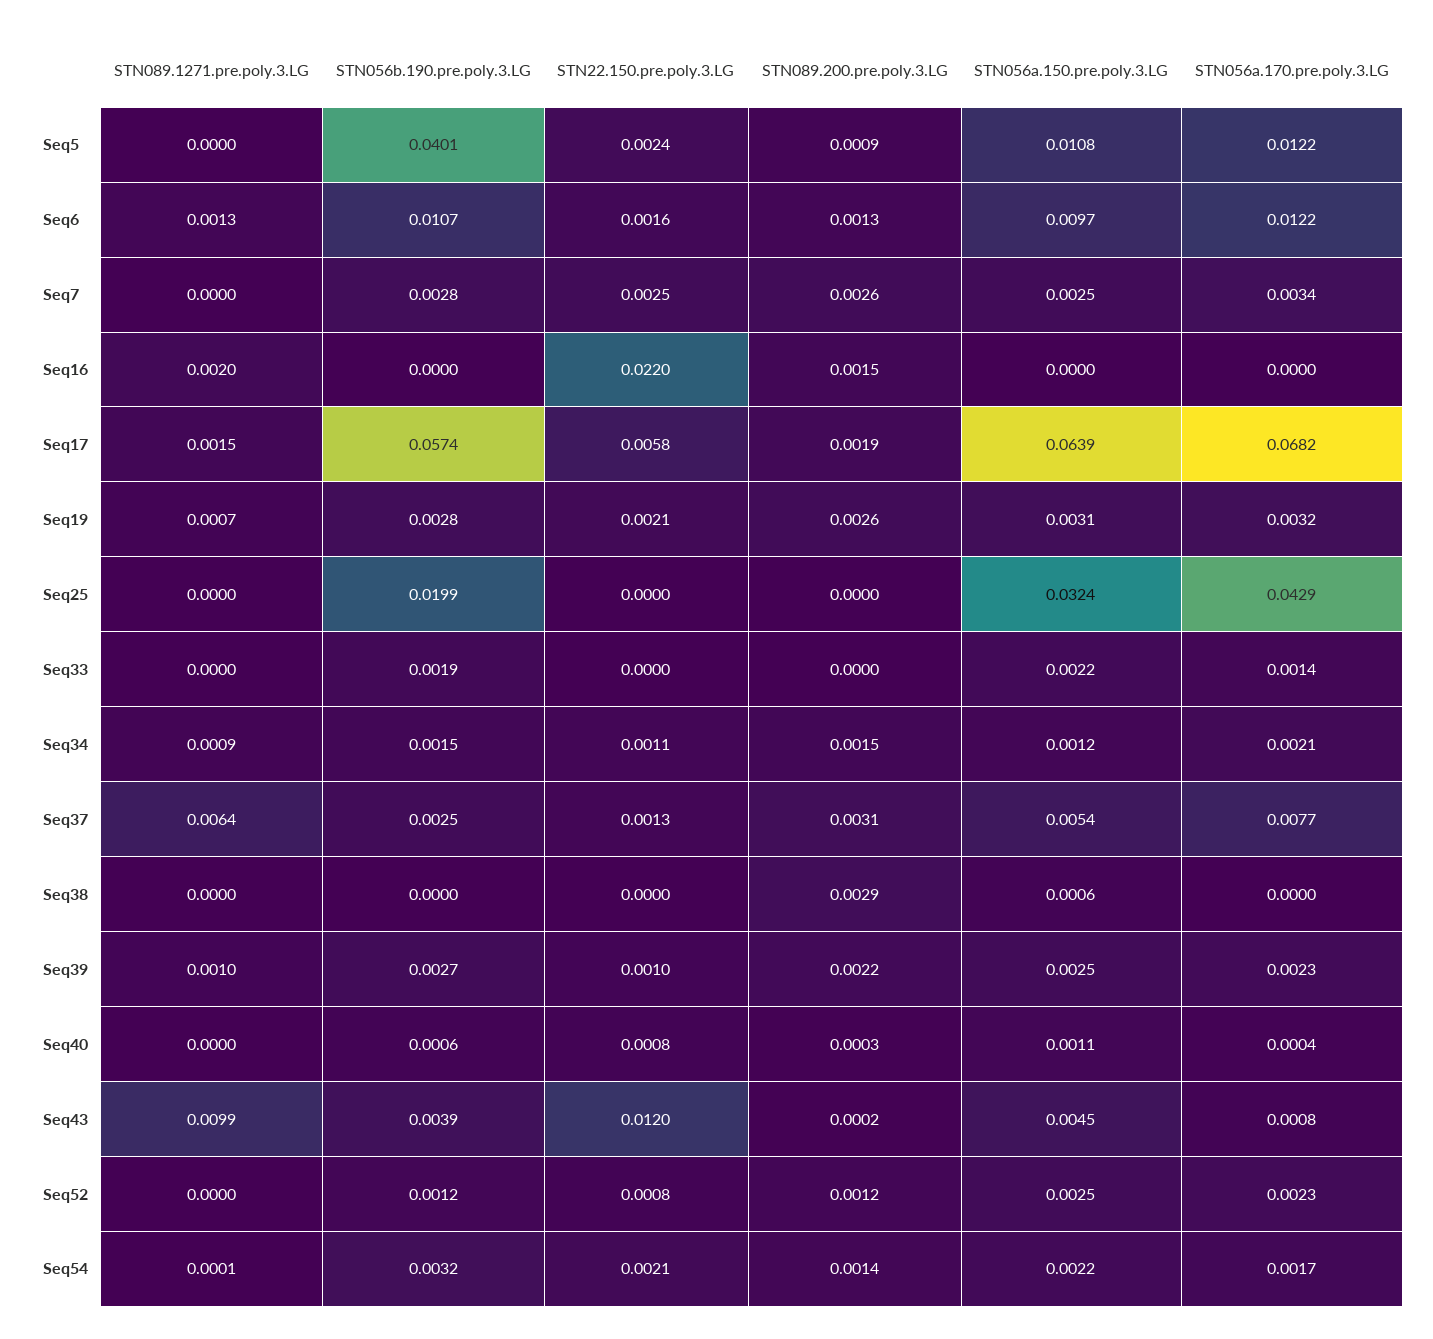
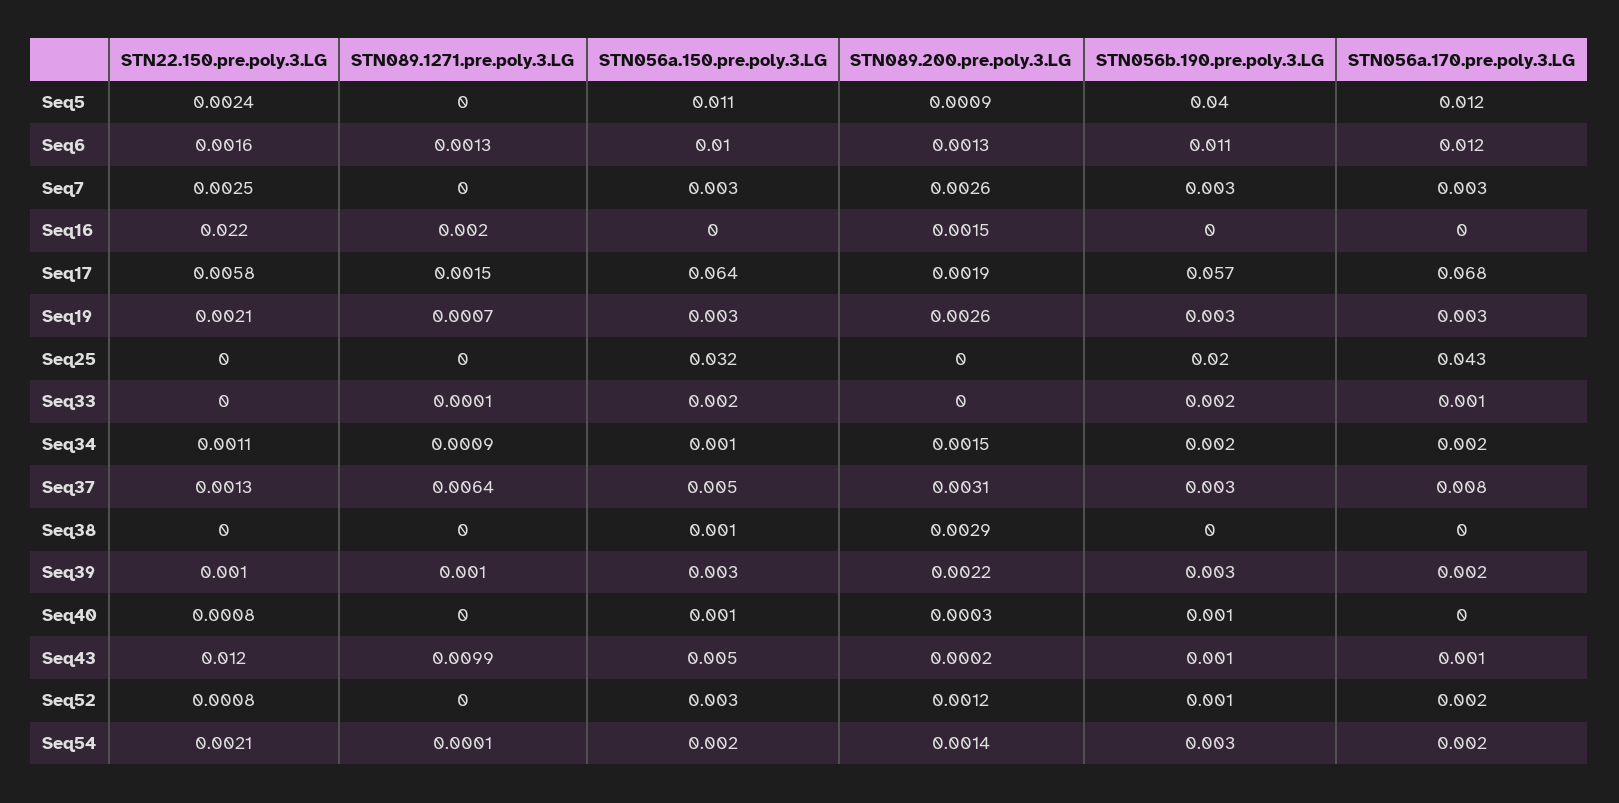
STN089.1271.pre.poly.3.LG, Seq33: 0 -> 0.0001
STN056b.190.pre.poly.3.LG, Seq43: 0.0039 -> 0.001

